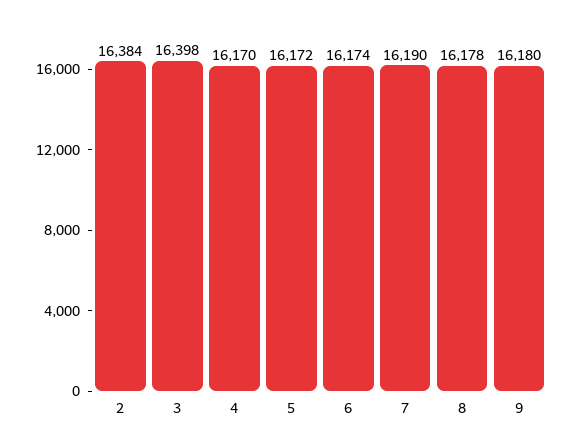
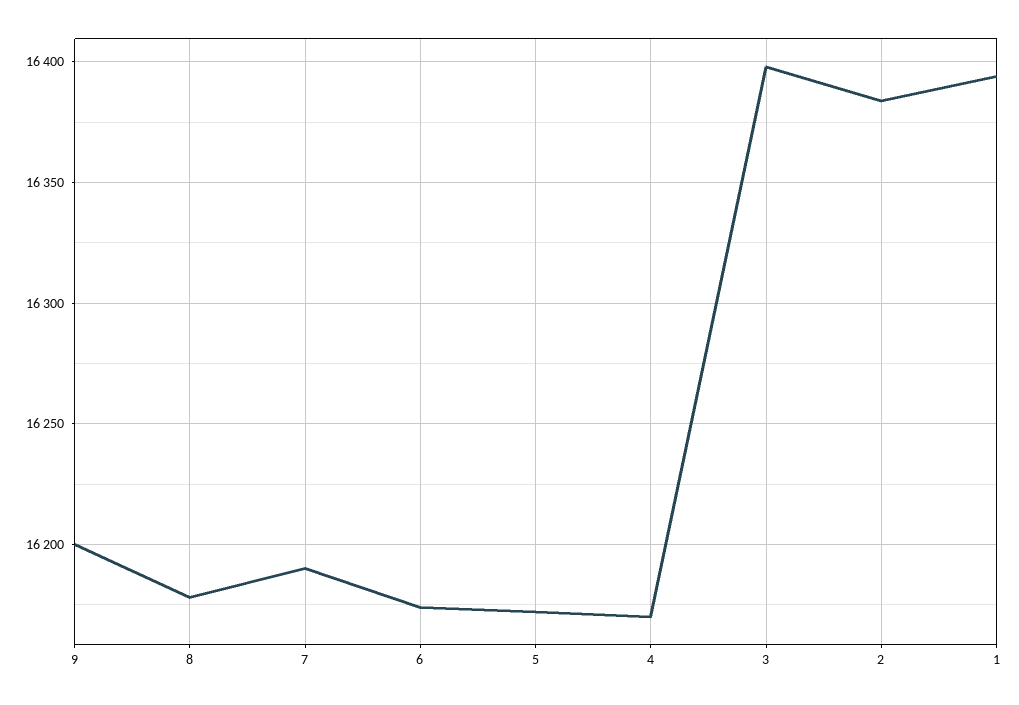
9: 16180 -> 16200
1: none -> 16395

